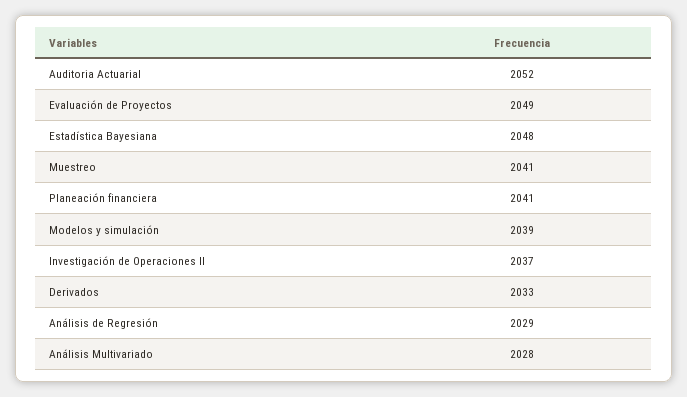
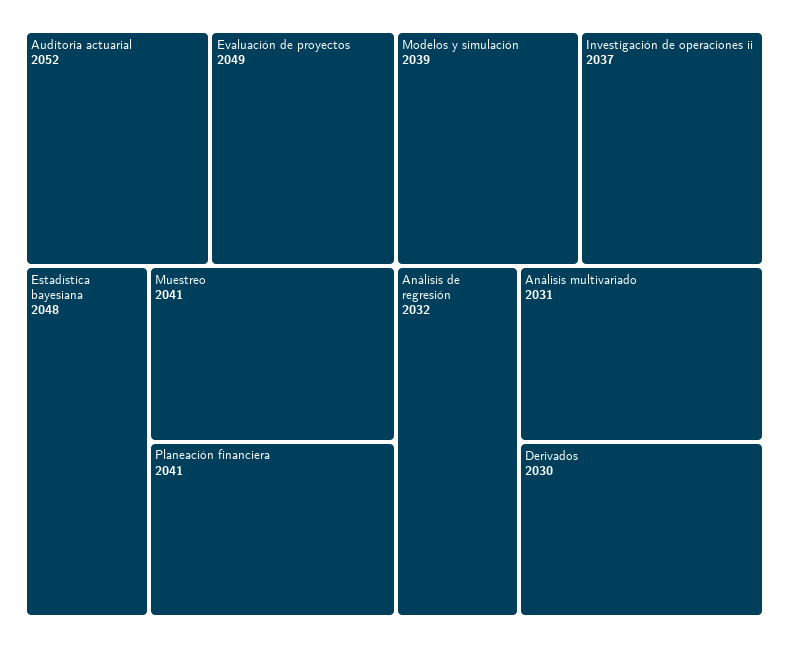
Derivados: 2033 -> 2030
Análisis de Regresión: 2029 -> 2032
Análisis Multivariado: 2028 -> 2031

